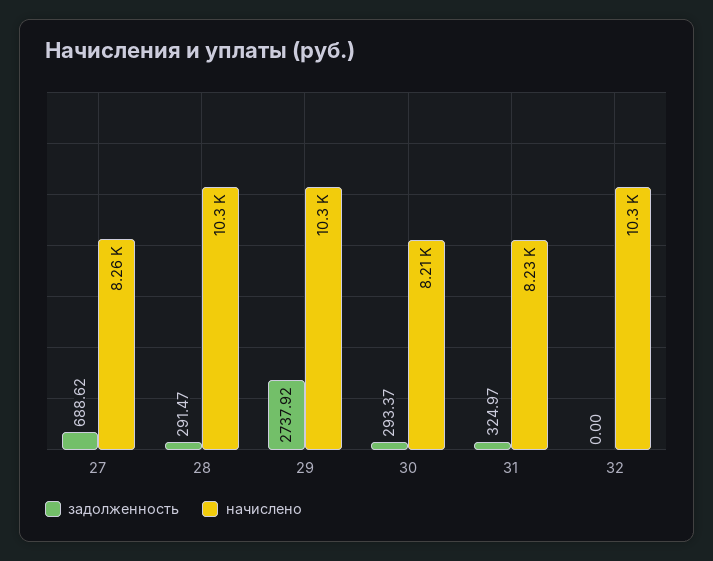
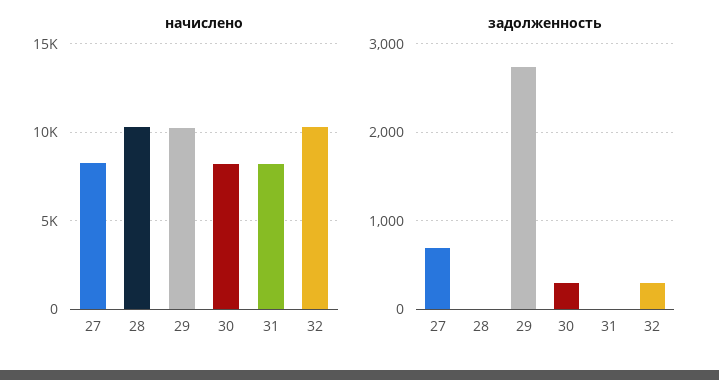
задолженность, 28: 291.47 -> 0
задолженность, 31: 324.97 -> 0
задолженность, 32: 0 -> 300

